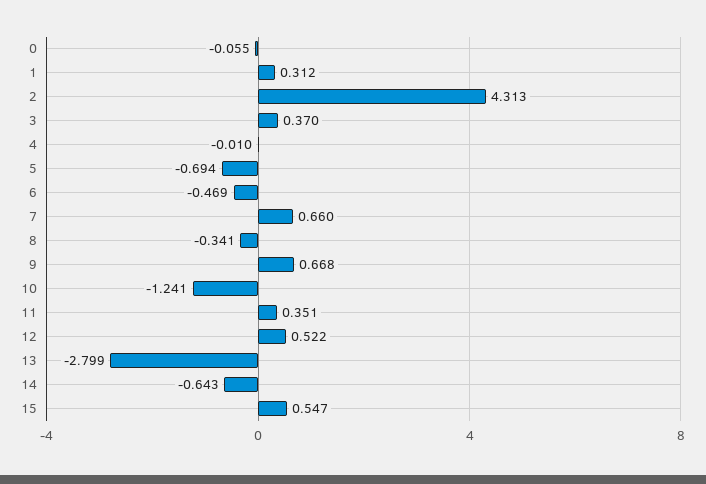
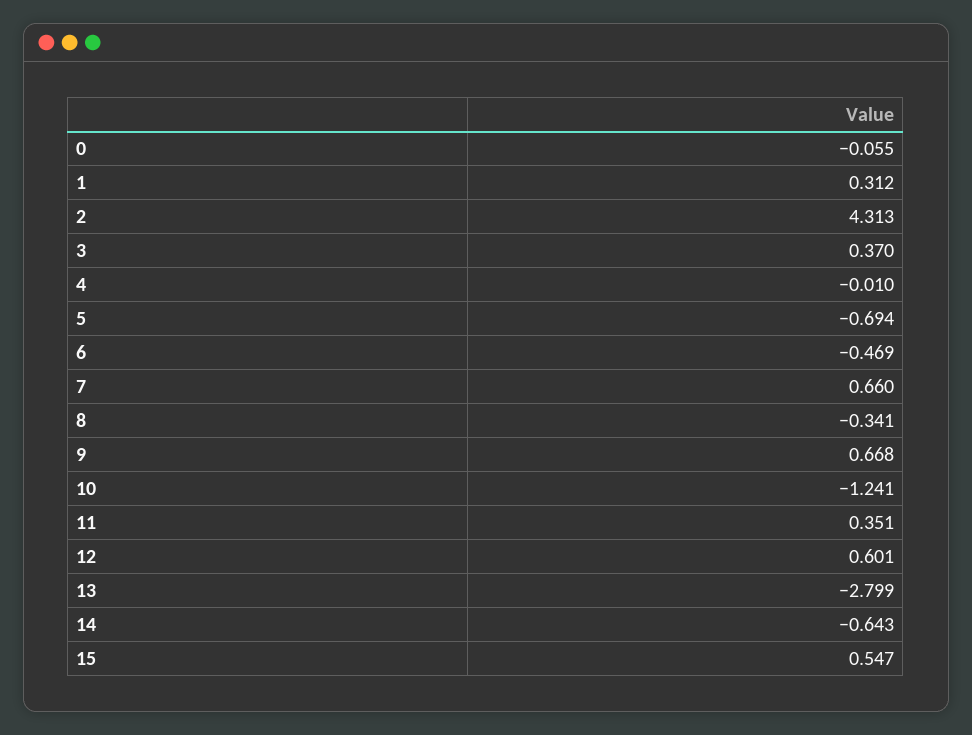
12: 0.522 -> 0.601

